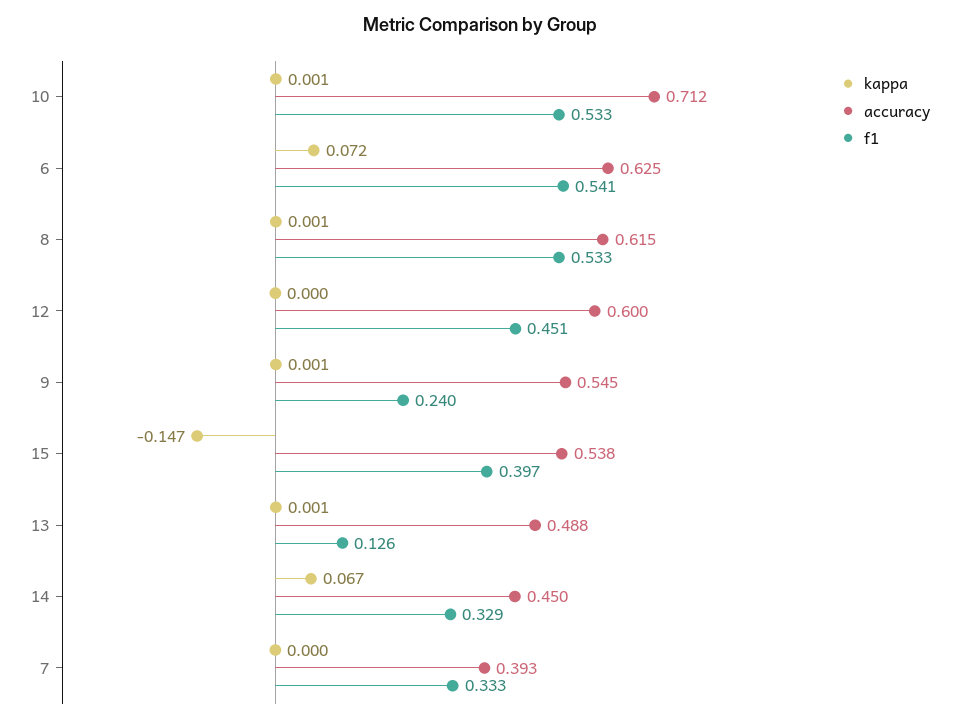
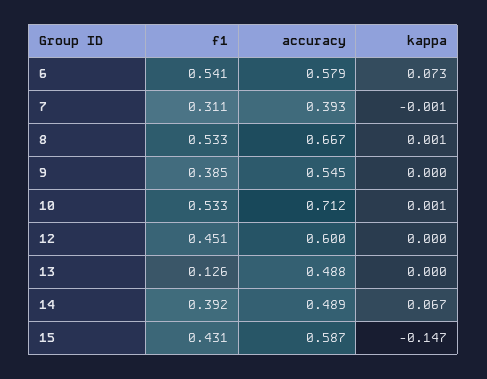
kappa, 6: 0.072 -> 0.073
accuracy, 6: 0.625 -> 0.579
accuracy, 8: 0.615 -> 0.667
kappa, 9: 0.001 -> 0
f1, 9: 0.24 -> 0.385
accuracy, 15: 0.538 -> 0.587
f1, 15: 0.397 -> 0.431
kappa, 13: 0.001 -> 0
accuracy, 14: 0.45 -> 0.489
f1, 14: 0.329 -> 0.392
kappa, 7: 0 -> -0.001
f1, 7: 0.333 -> 0.311

